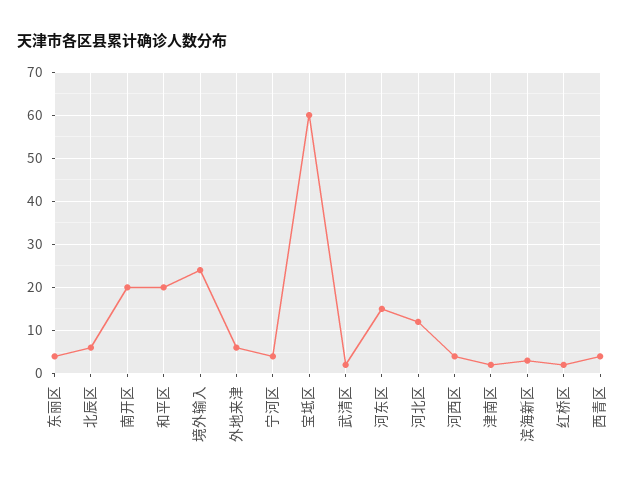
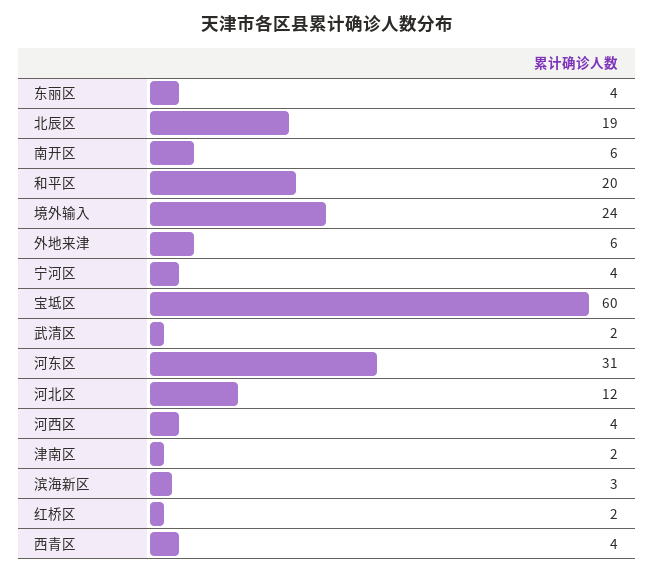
北辰区: 5 -> 19
南开区: 20 -> 6
河东区: 15 -> 31

